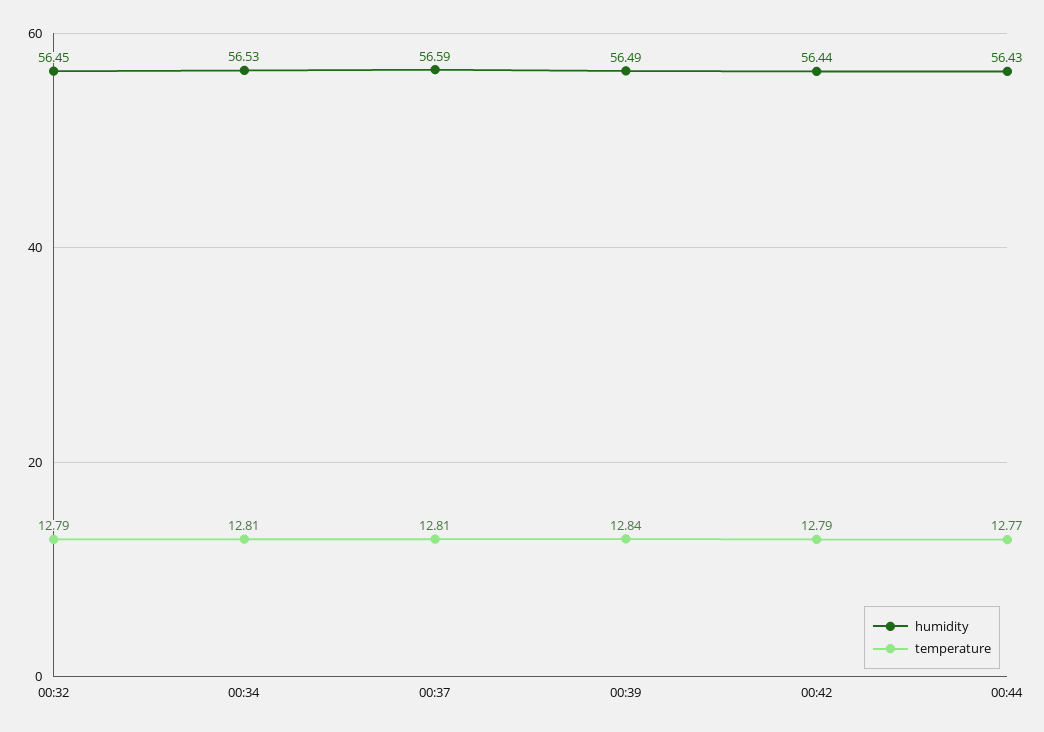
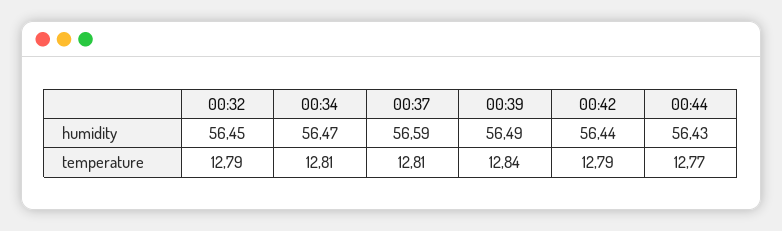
humidity, 00:34: 56.53 -> 56.47

